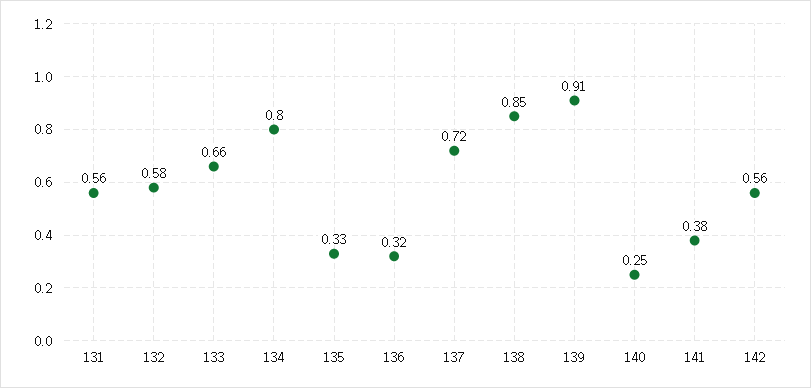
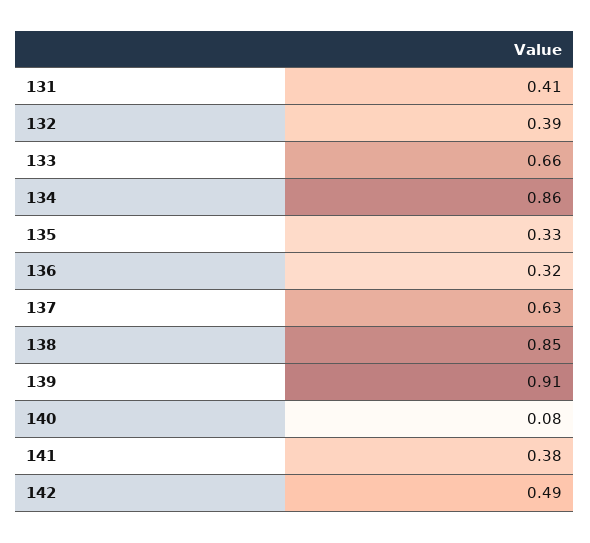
131: 0.56 -> 0.41
132: 0.58 -> 0.39
134: 0.8 -> 0.86
137: 0.72 -> 0.63
140: 0.25 -> 0.08
142: 0.56 -> 0.49

